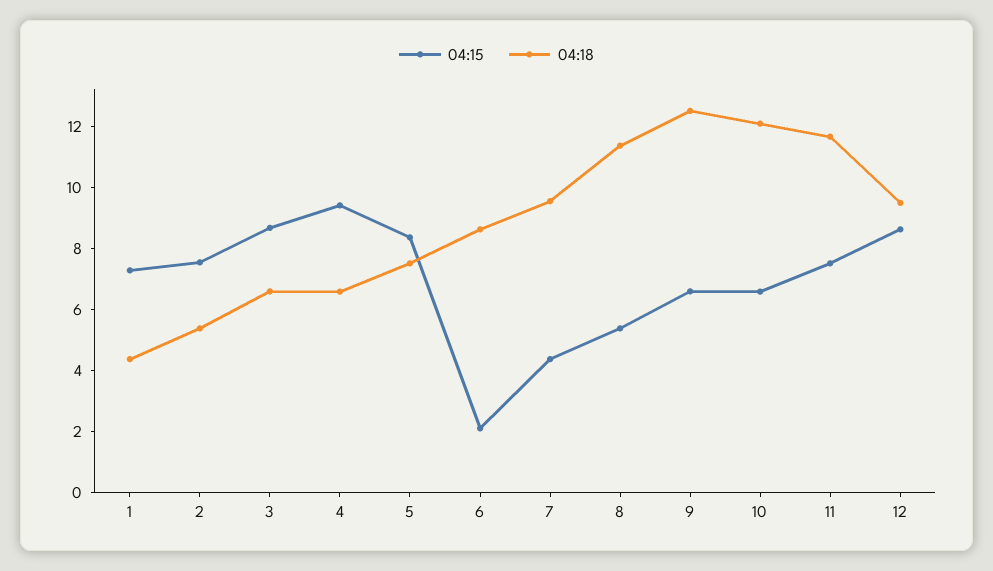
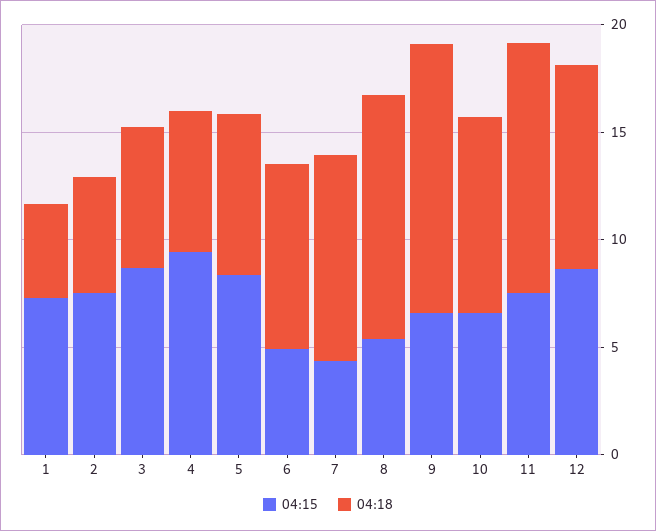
04:15, 6: 2 -> 5
04:18, 10: 12 -> 9

